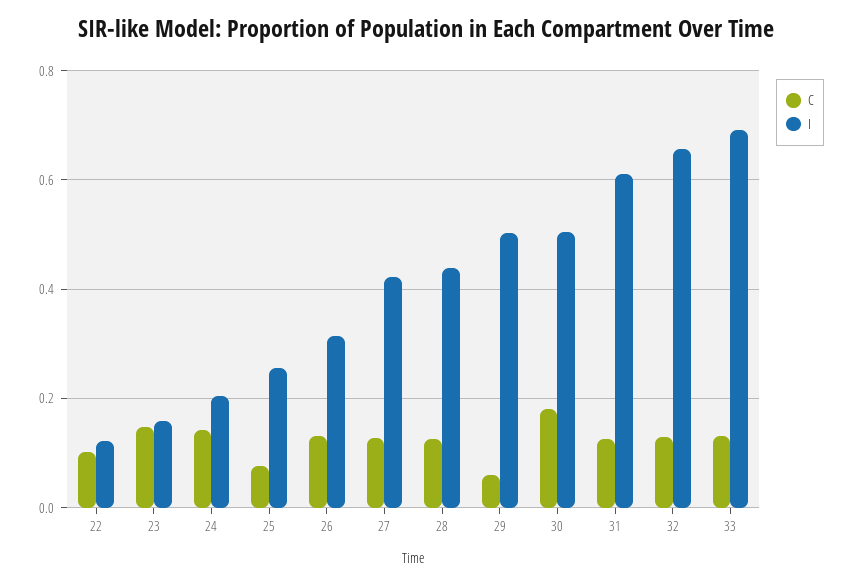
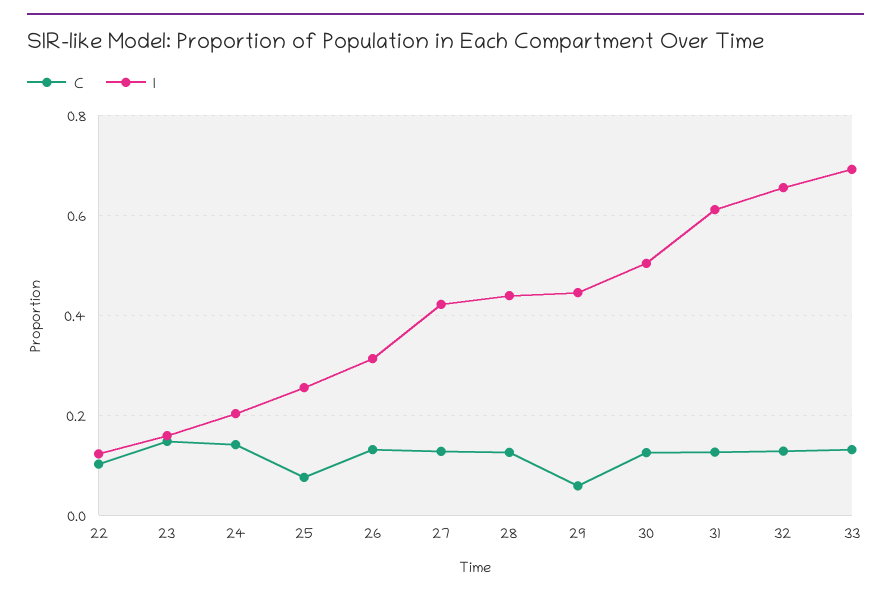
I, 29: 0.5 -> 0.44
C, 30: 0.18 -> 0.12

